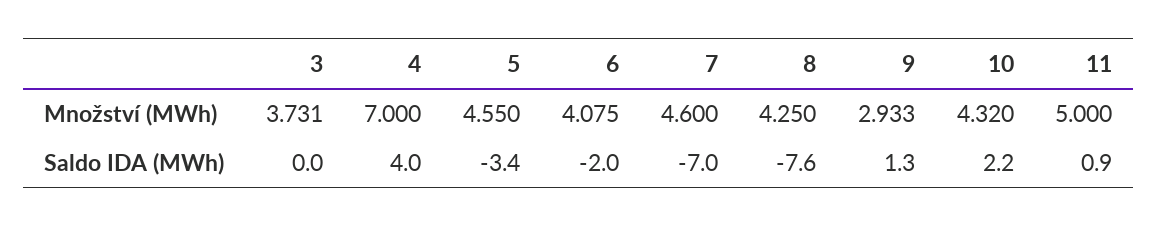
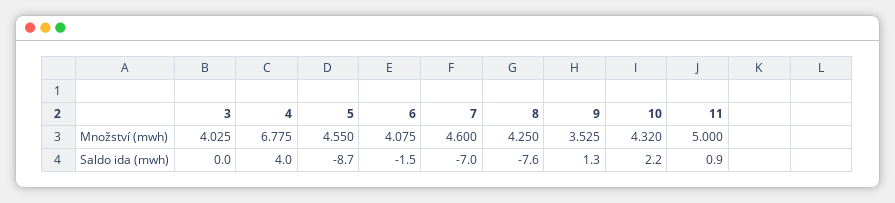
3, Množství (MWh): 3.731 -> 4.025
4, Množství (MWh): 7 -> 6.775
9, Množství (MWh): 2.933 -> 3.525
5, Saldo IDA (MWh): -3.4 -> -8.7
6, Saldo IDA (MWh): -2 -> -1.5

